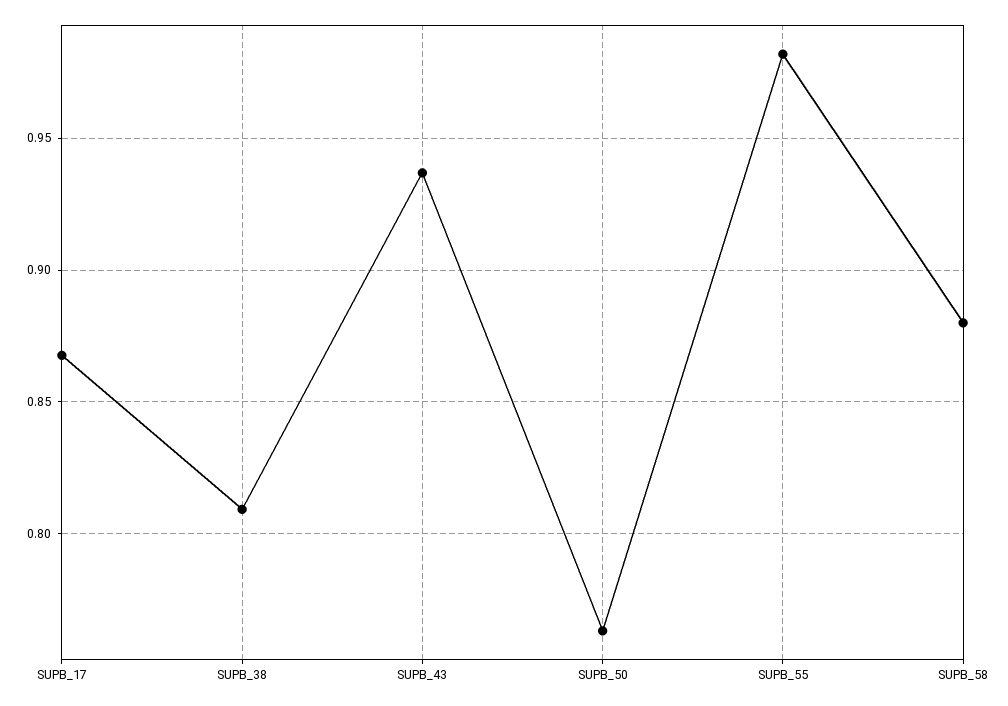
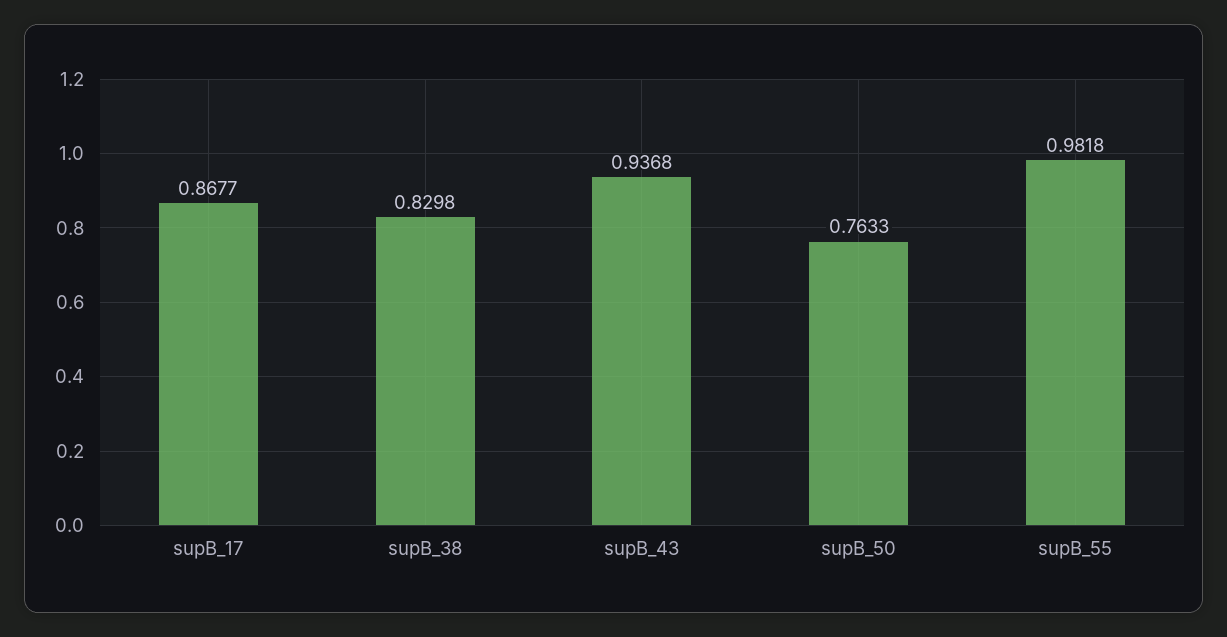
SUPB_38: 0.81 -> 0.8298
SUPB_58: 0.88 -> none

